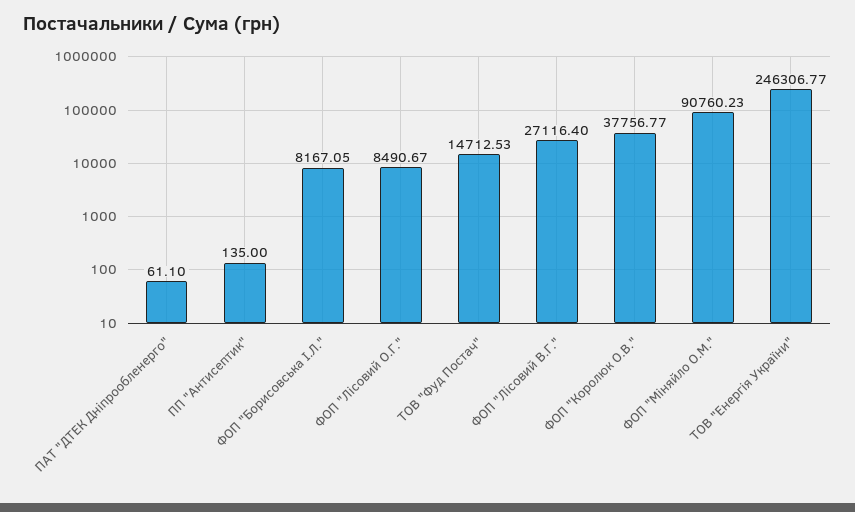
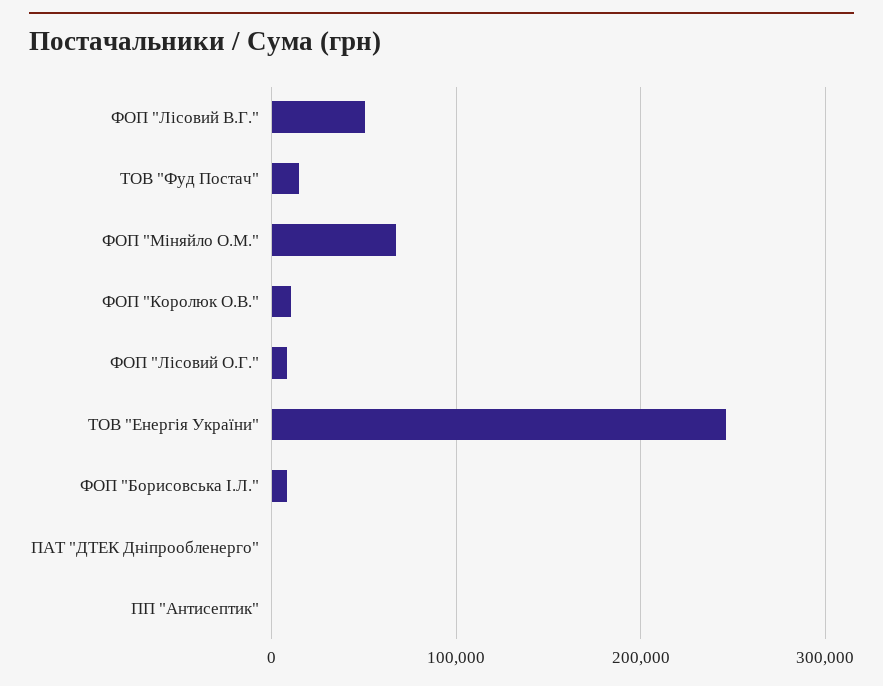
ФОП "Лісовий В.Г.": 27116.4 -> 50000
ФОП "Королюк О.В.": 37756.77 -> 10000
ФОП "Міняйло О.М.": 90760.23 -> 70000

